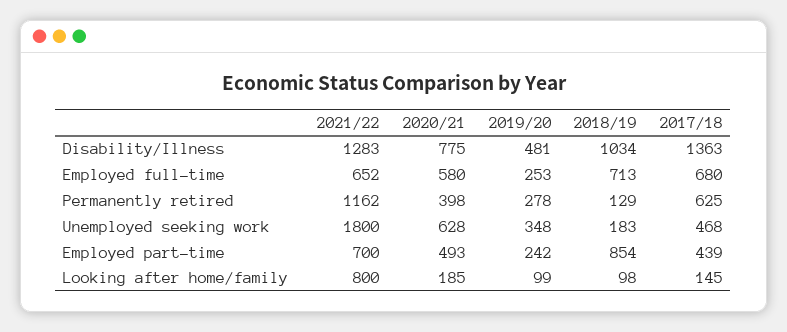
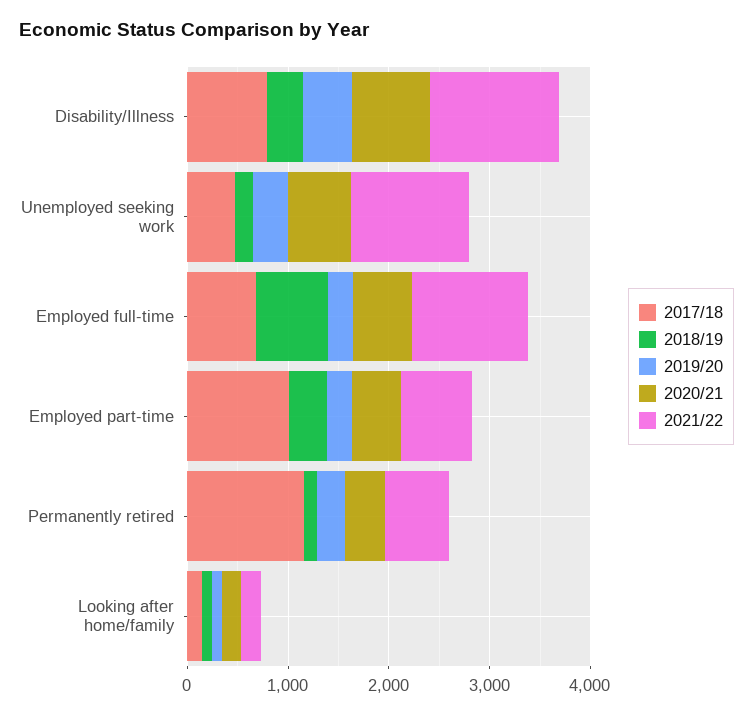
2018/19, Disability/Illness: 1034 -> 400
2017/18, Disability/Illness: 1363 -> 800
2021/22, Employed full-time: 652 -> 1200
2021/22, Permanently retired: 1162 -> 600
2017/18, Permanently retired: 625 -> 1200
2021/22, Unemployed seeking work: 1800 -> 1200
2018/19, Employed part-time: 854 -> 400
2017/18, Employed part-time: 439 -> 1000
2021/22, Looking after home/family: 800 -> 200

